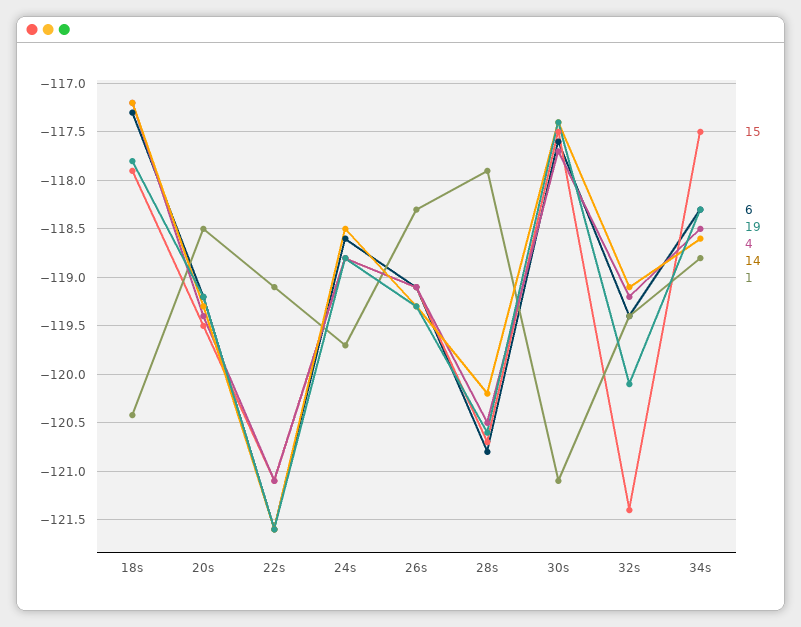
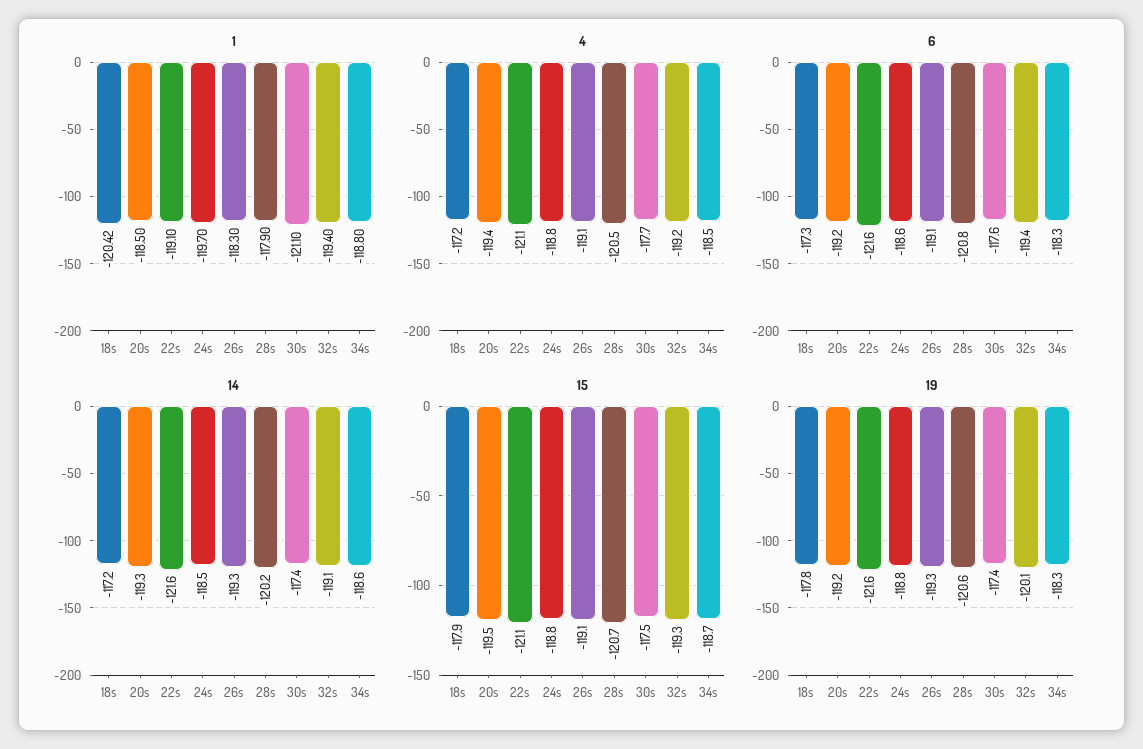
15, 32s: -121.4 -> -119.3
15, 34s: -117.5 -> -118.7

